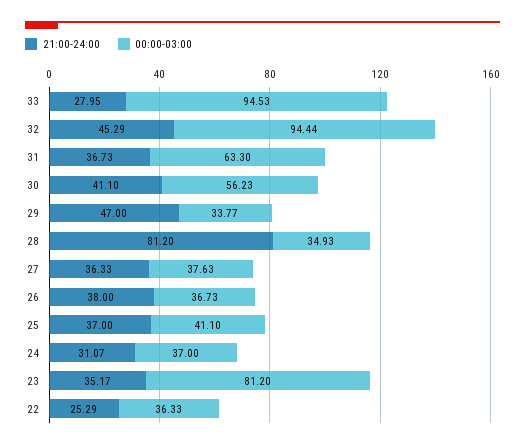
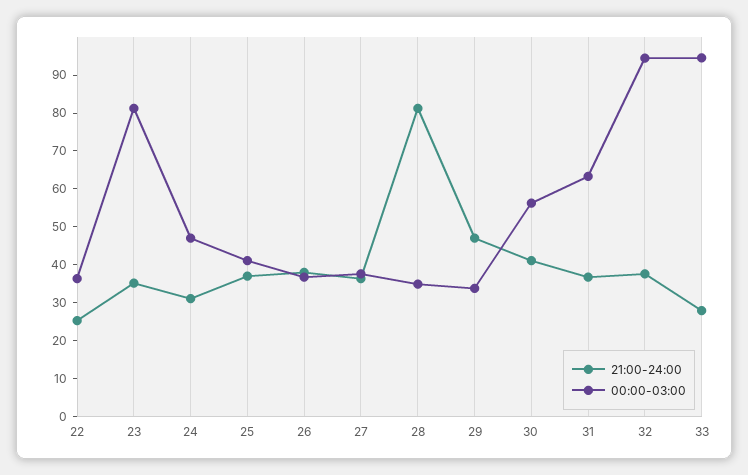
21:00-24:00, 32: 45.29 -> 37.5
00:00-03:00, 24: 37 -> 47.5

